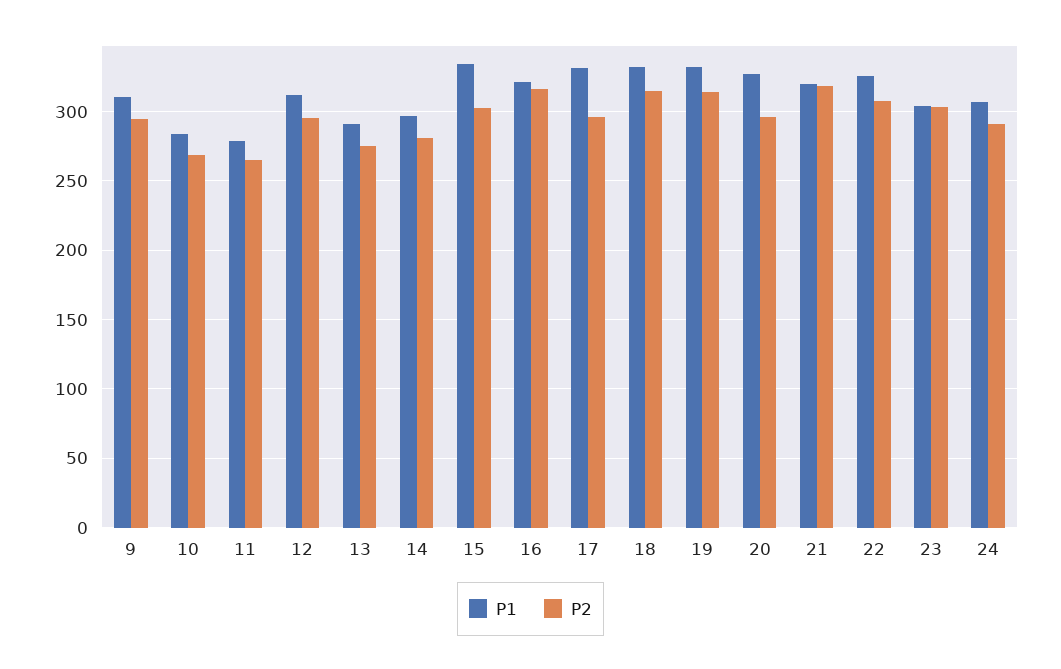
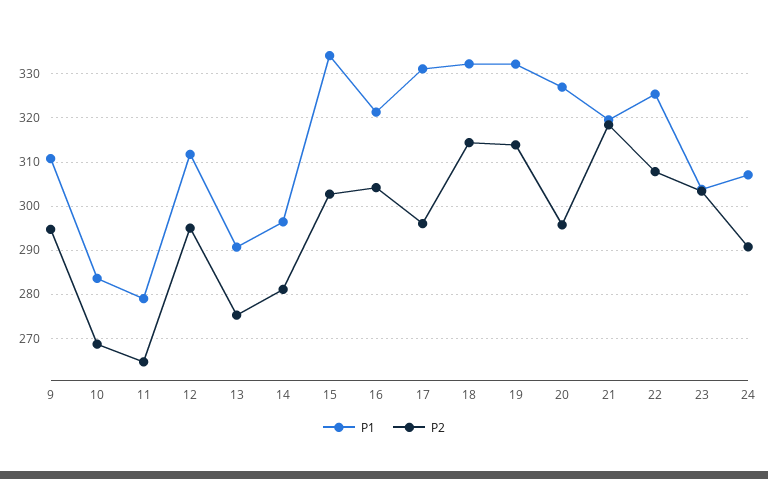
P2, 16: 315 -> 304

